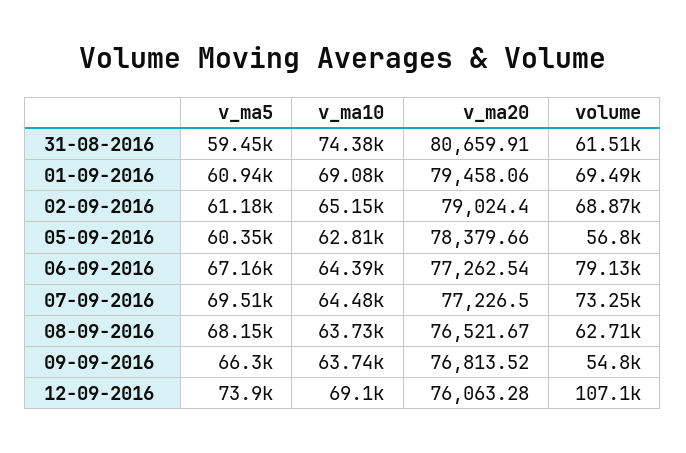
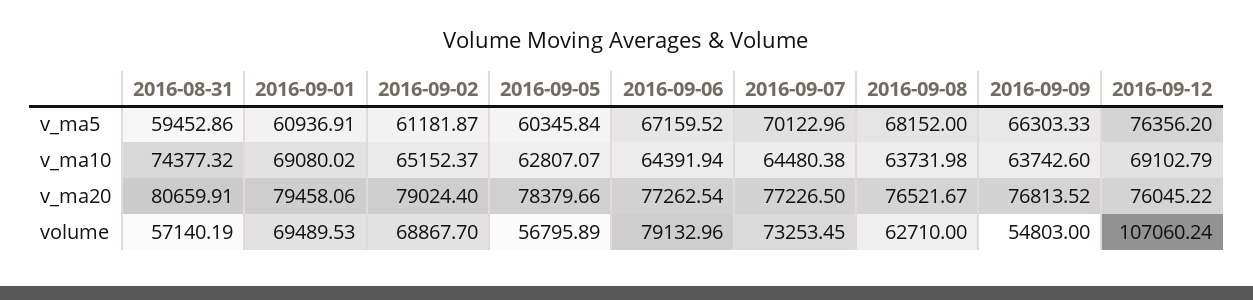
volume, 31-08-2016: 61510 -> 57140.19
v_ma5, 07-09-2016: 69510 -> 70122.96
v_ma5, 12-09-2016: 73900 -> 76356.2
v_ma20, 12-09-2016: 76063.28 -> 76045.22

